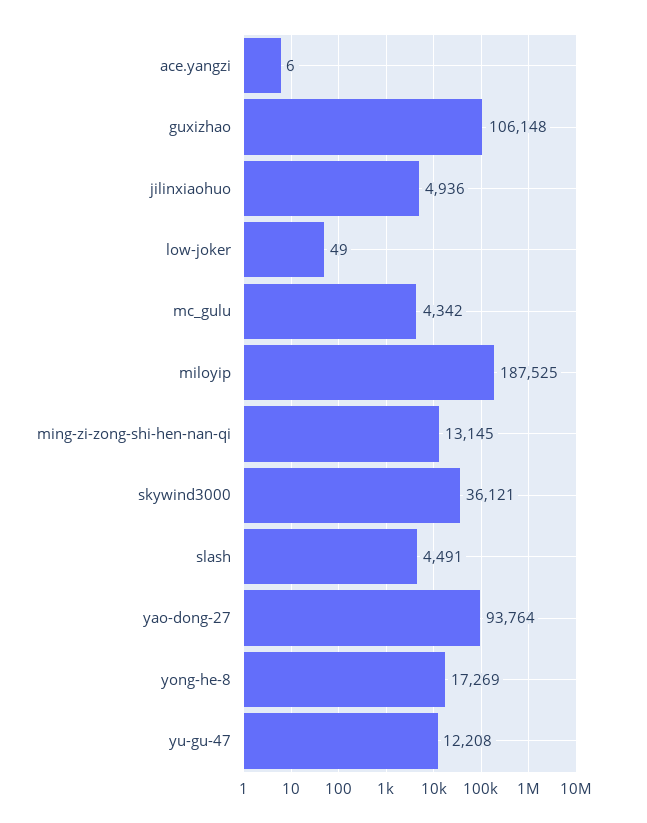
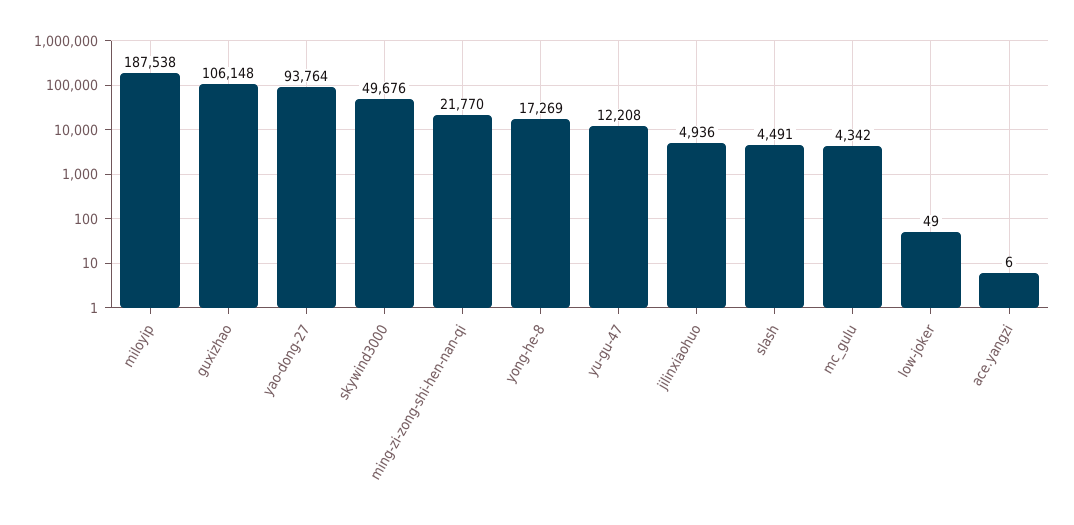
miloyip: 187525 -> 187538
ming-zi-zong-shi-hen-nan-qi: 13145 -> 21770
skywind3000: 36121 -> 49676

